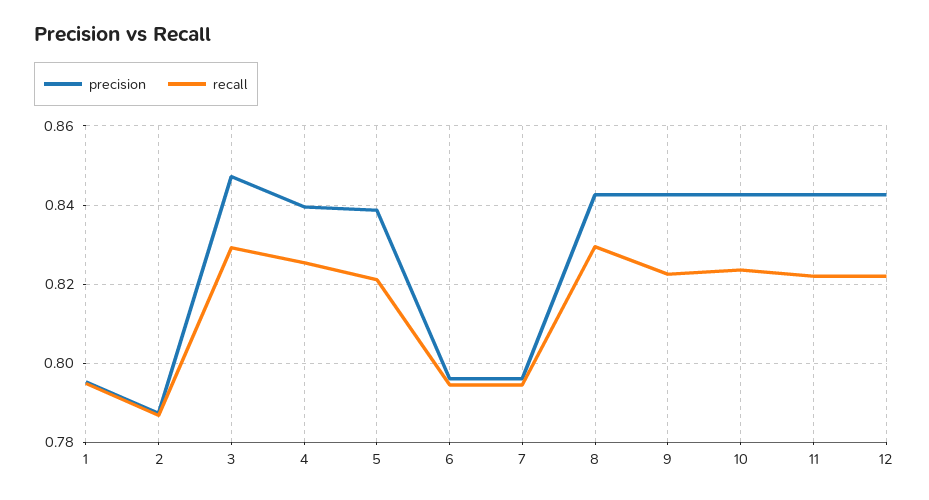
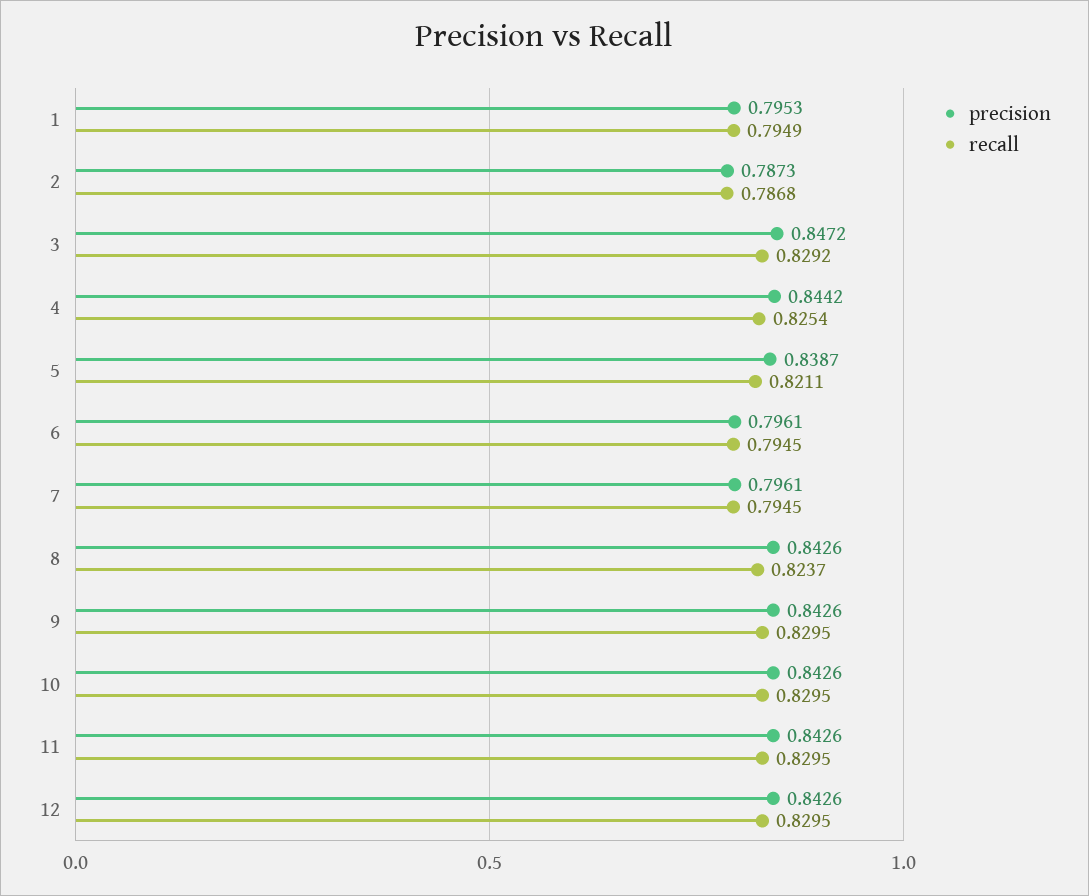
precision, 4: 0.84 -> 0.8442
recall, 8: 0.83 -> 0.8237
recall, 9: 0.822 -> 0.8295
recall, 10: 0.824 -> 0.8295
recall, 11: 0.822 -> 0.8295
recall, 12: 0.822 -> 0.8295

